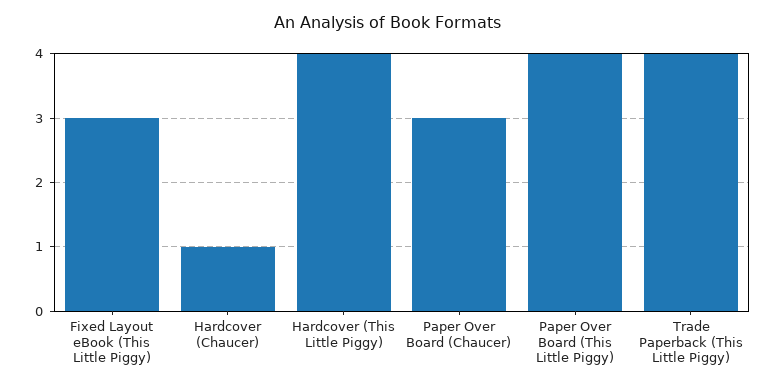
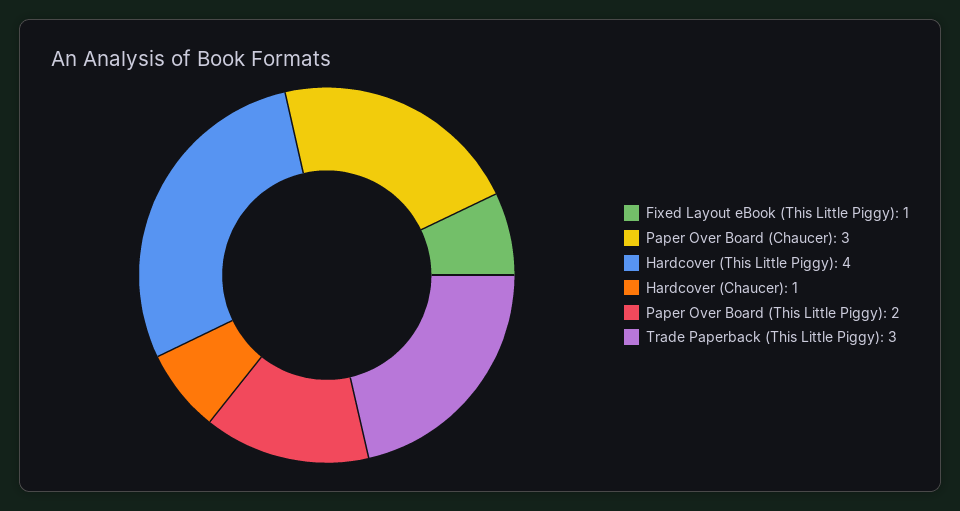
Fixed Layout eBook (This Little Piggy): 3 -> 1
Paper Over Board (This Little Piggy): 4 -> 2
Trade Paperback (This Little Piggy): 4 -> 3

